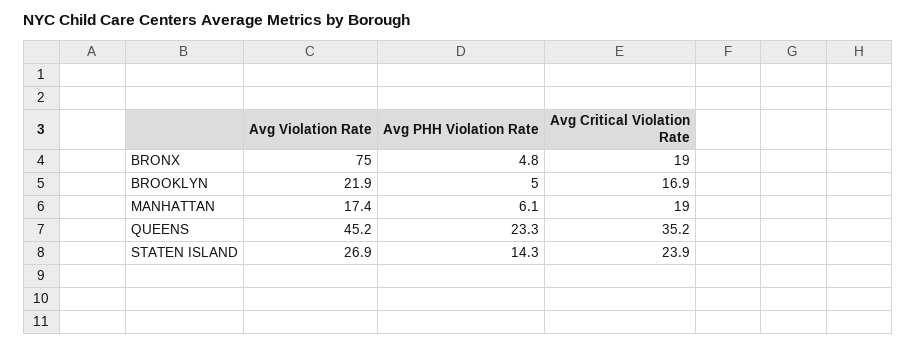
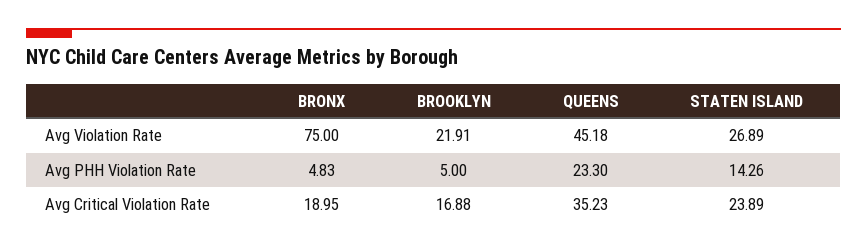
Avg Violation Rate, MANHATTAN: 17.4 -> none
Avg PHH Violation Rate, MANHATTAN: 6.1 -> none
Avg Critical Violation Rate, MANHATTAN: 19 -> none

